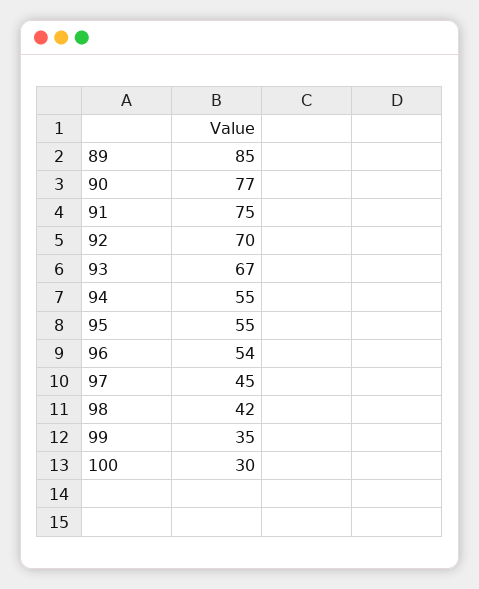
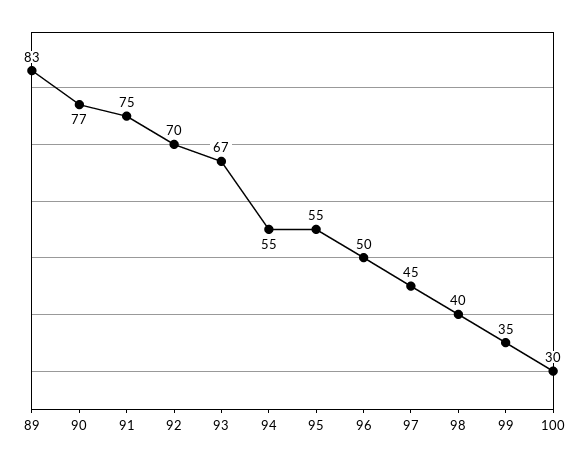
89: 85 -> 83
96: 54 -> 50
98: 42 -> 40

